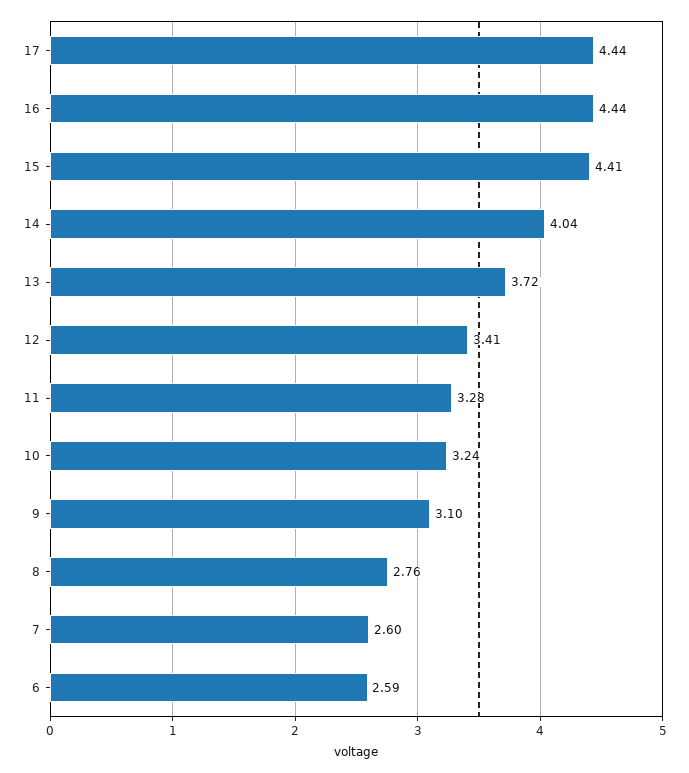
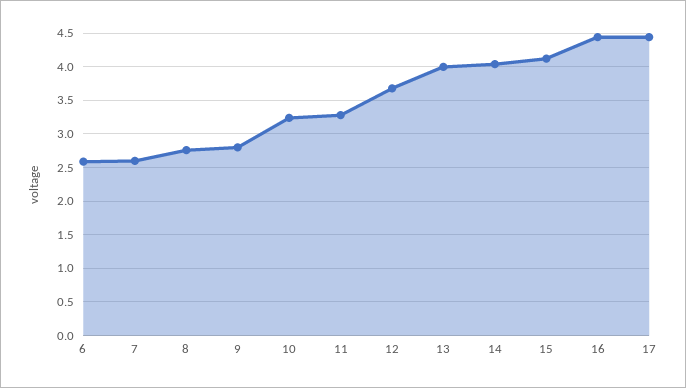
15: 4.41 -> 4.1
13: 3.72 -> 4
12: 3.41 -> 3.7
9: 3.1 -> 2.8

